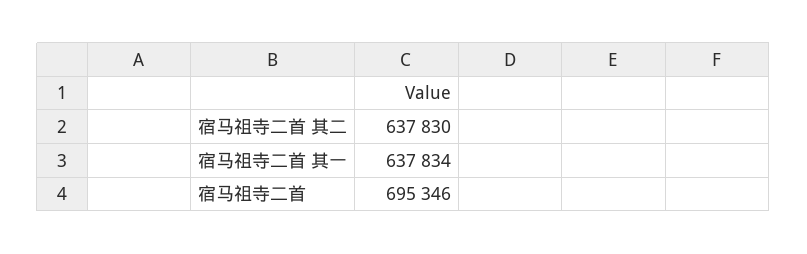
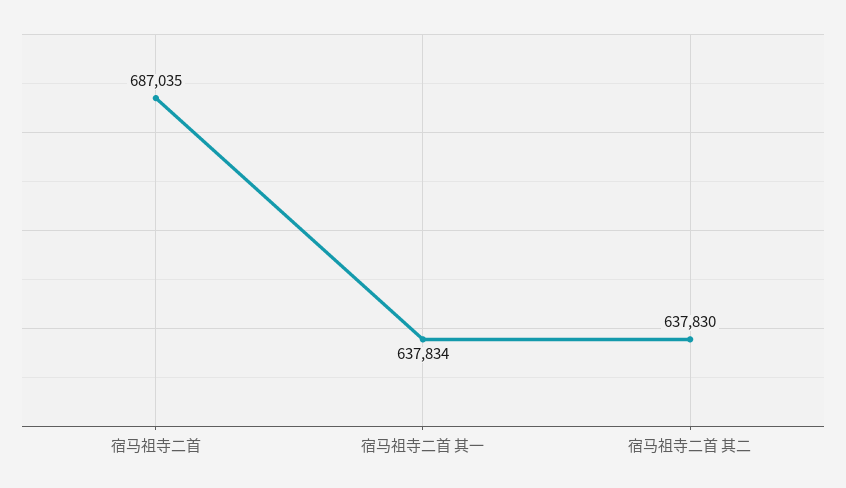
宿马祖寺二首: 695346 -> 687035

